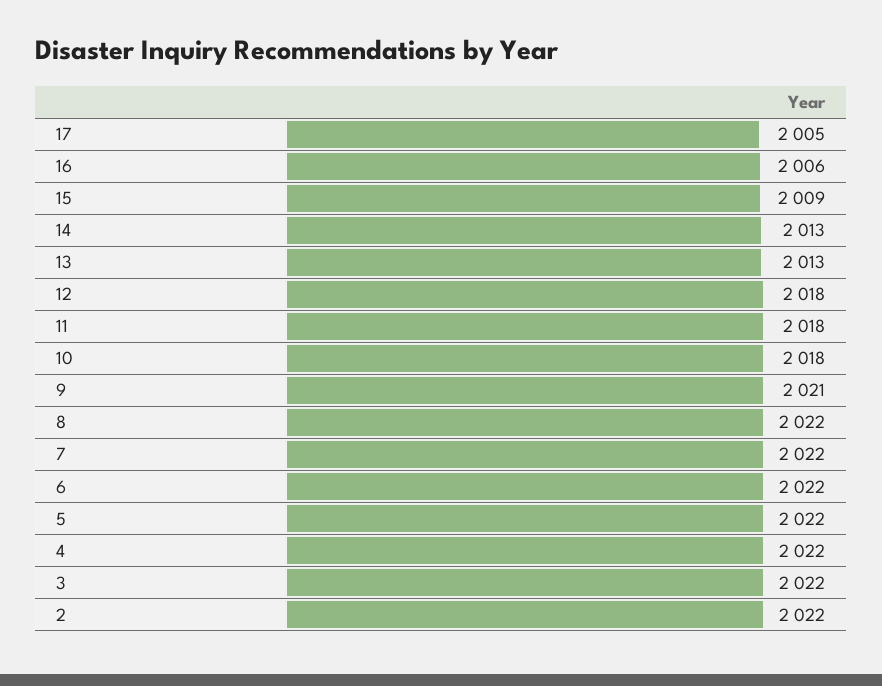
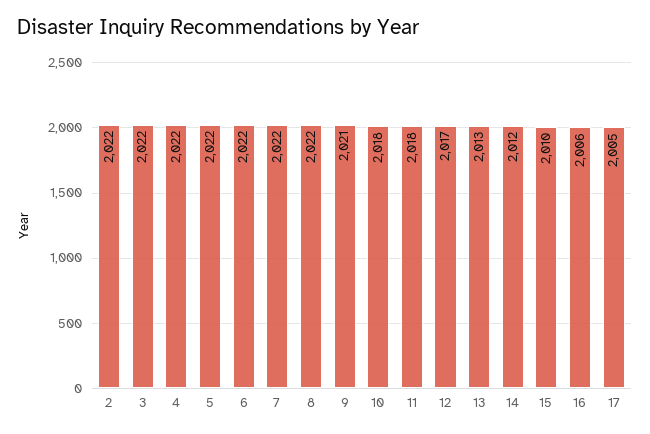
15: 2009 -> 2010
14: 2013 -> 2012
12: 2018 -> 2017

